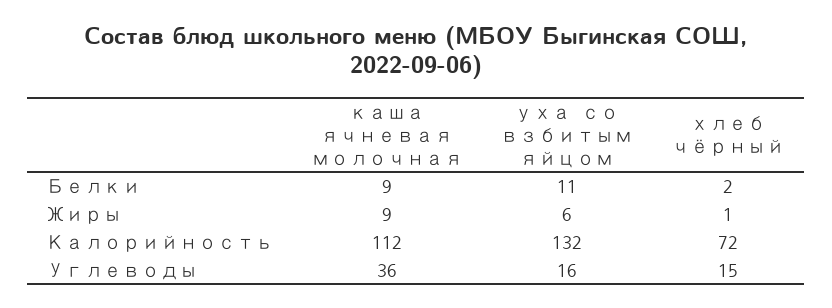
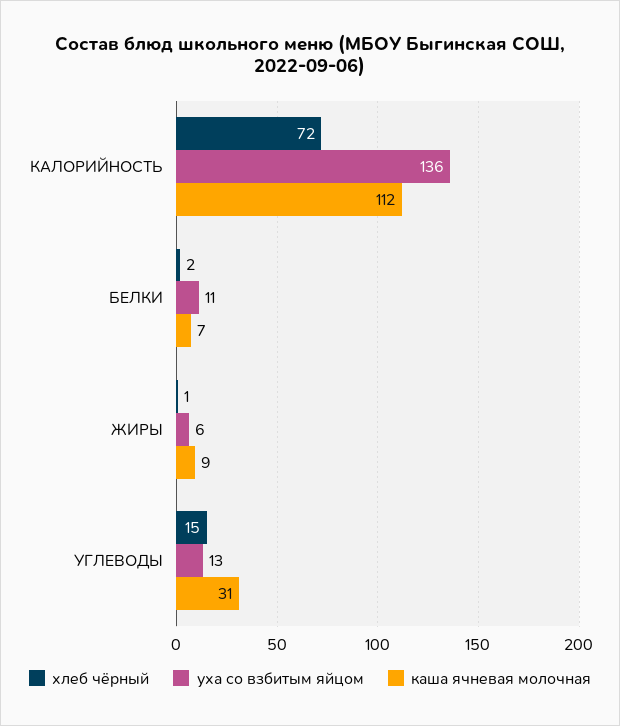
каша ячневая молочная, Белки: 9 -> 7
уха со взбитым яйцом, Калорийность: 132 -> 136
каша ячневая молочная, Углеводы: 36 -> 31
уха со взбитым яйцом, Углеводы: 16 -> 13

